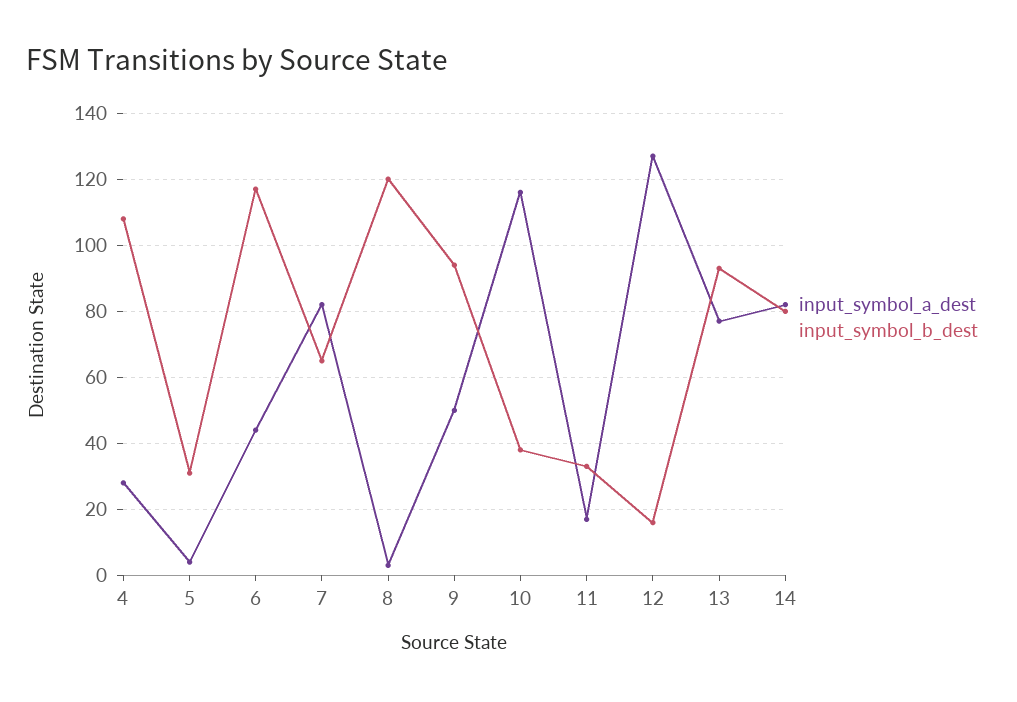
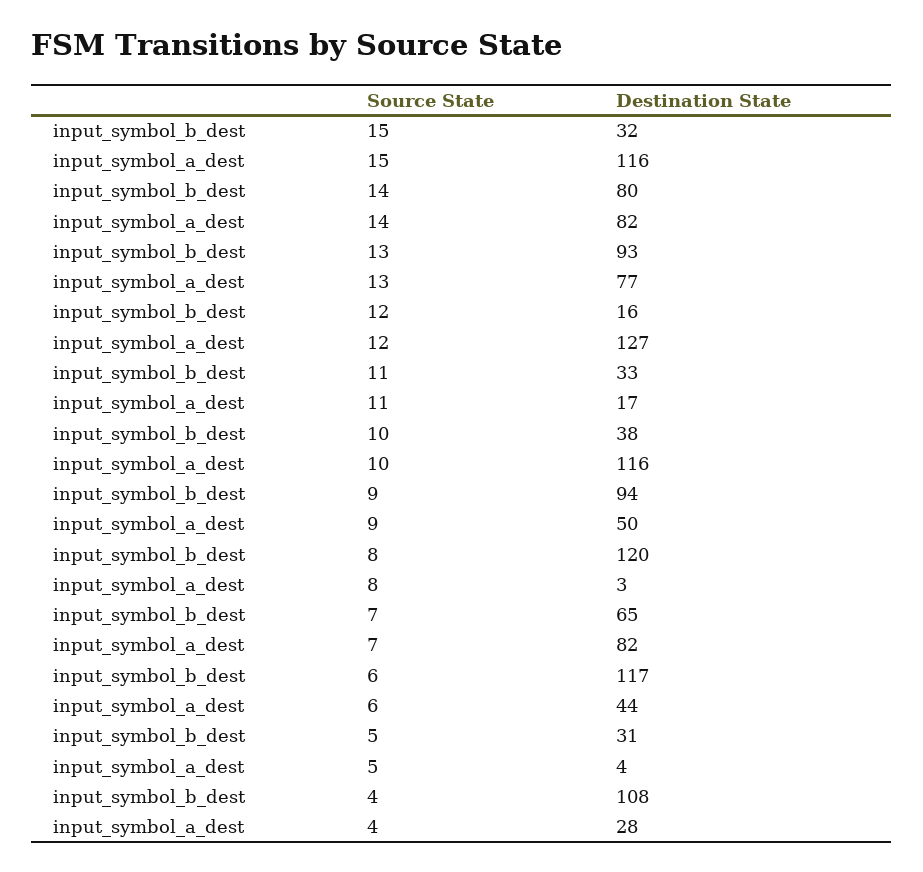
input_symbol_b_dest, 15: none -> 32
input_symbol_a_dest, 15: none -> 116

